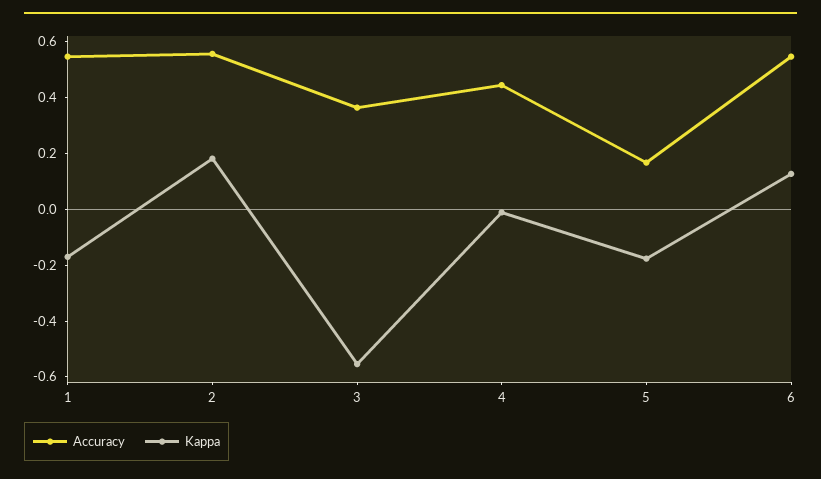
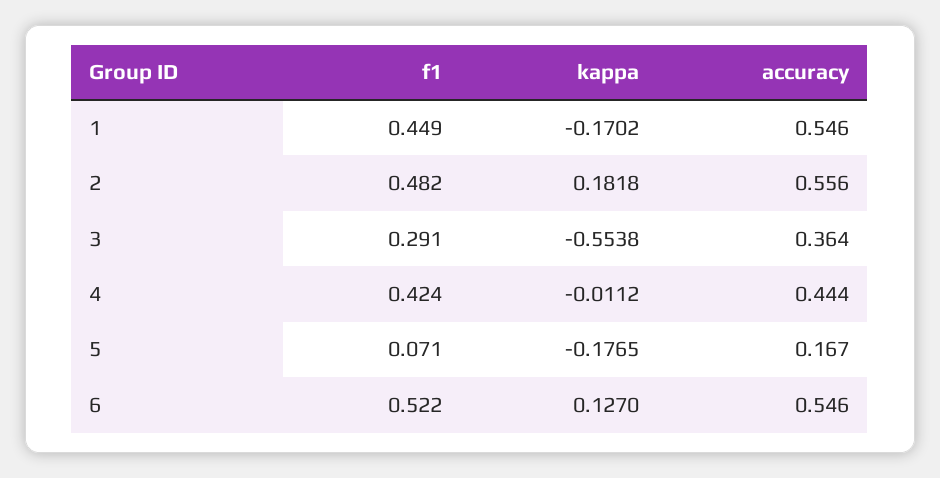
f1, 1: none -> 0.449
f1, 2: none -> 0.482
f1, 3: none -> 0.291
f1, 4: none -> 0.424
f1, 5: none -> 0.071
f1, 6: none -> 0.522

